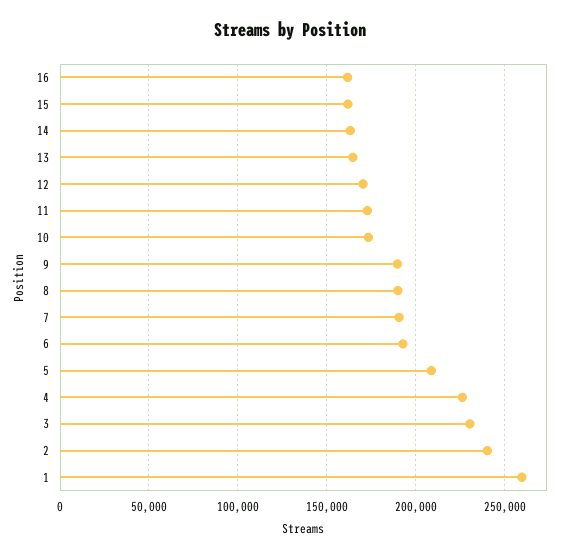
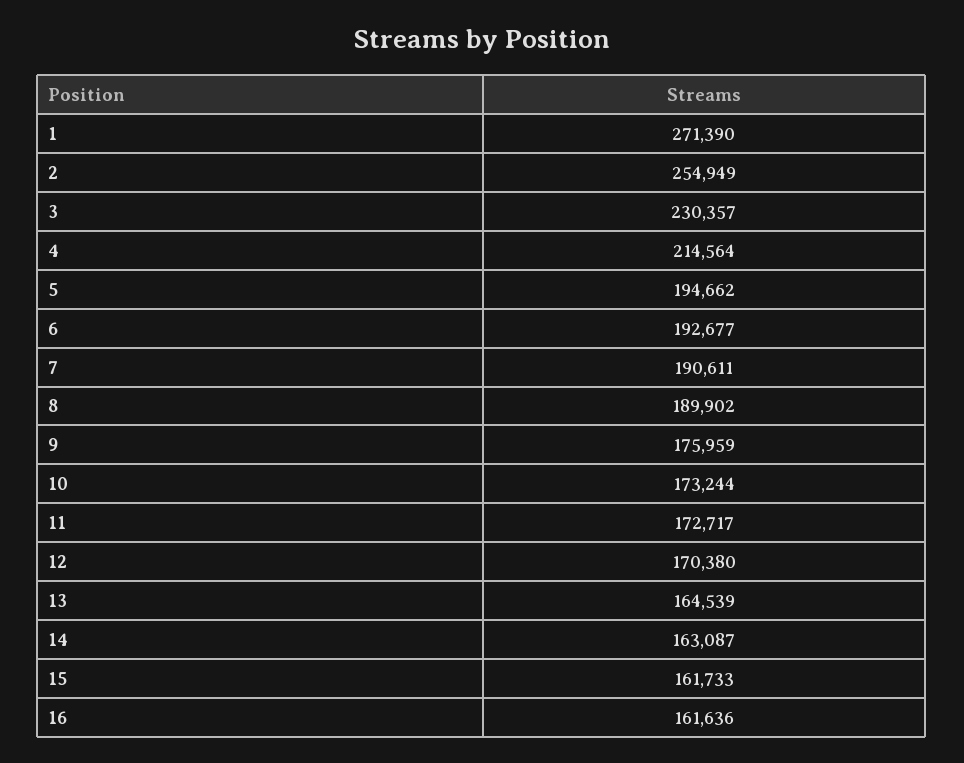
9: 190000 -> 175959
5: 210000 -> 194662
4: 225000 -> 214564
2: 240000 -> 254949
1: 260000 -> 271390

